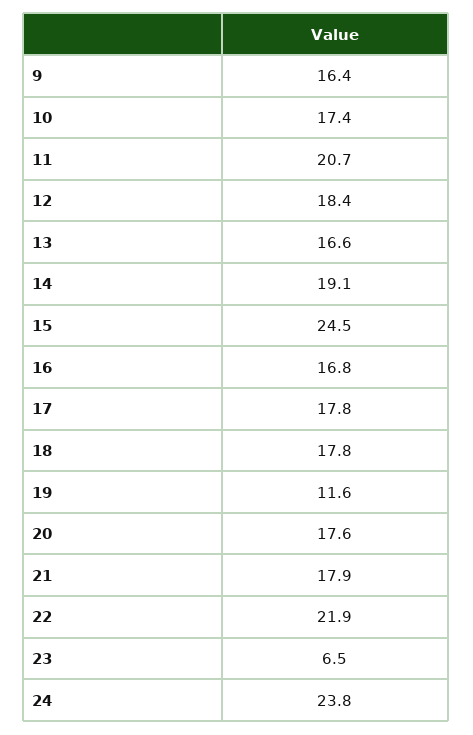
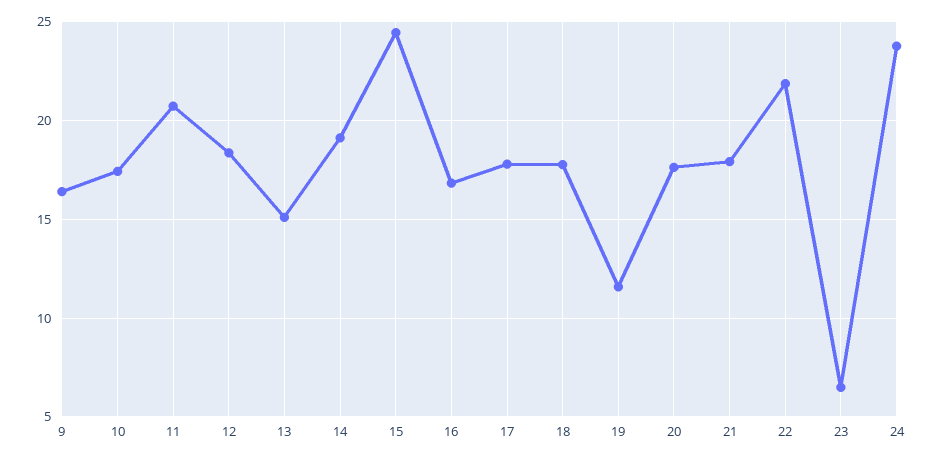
13: 16.6 -> 15

